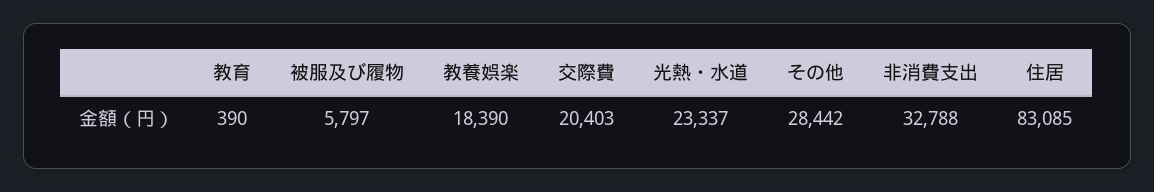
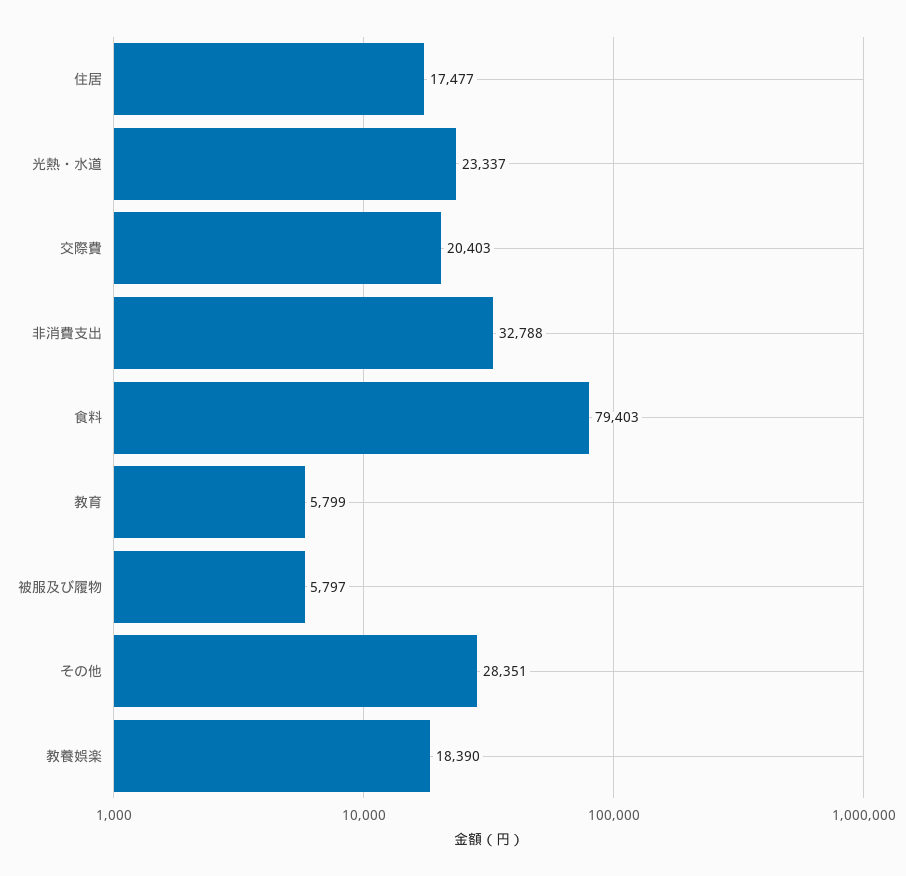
教育: 390 -> 5799
その他: 28442 -> 28351
住居: 83085 -> 17477
食料: none -> 79403

